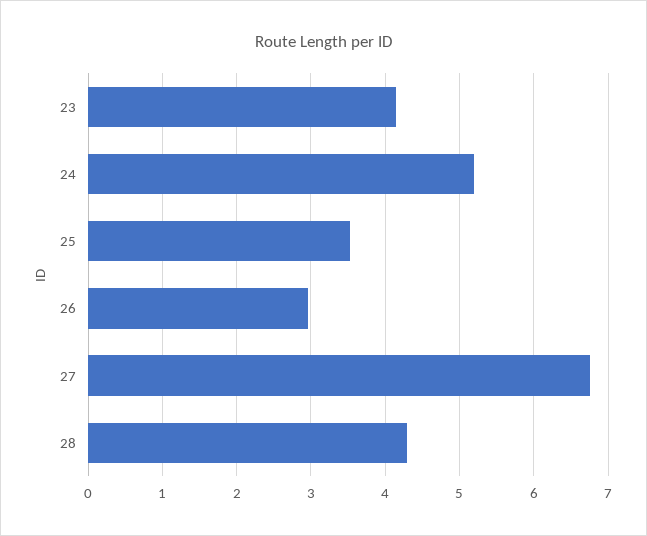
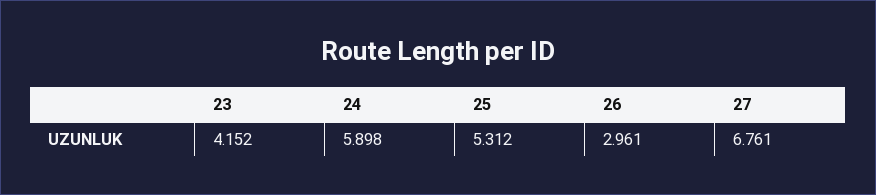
24: 5.2 -> 5.898
25: 3.5 -> 5.312
28: 4.3 -> none

